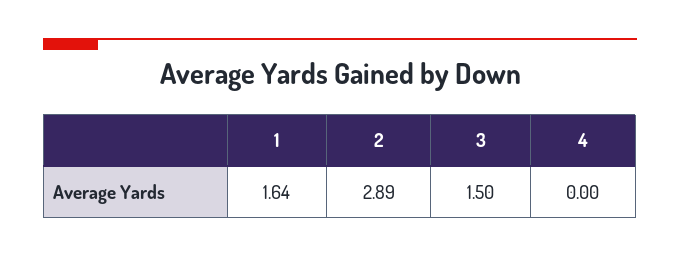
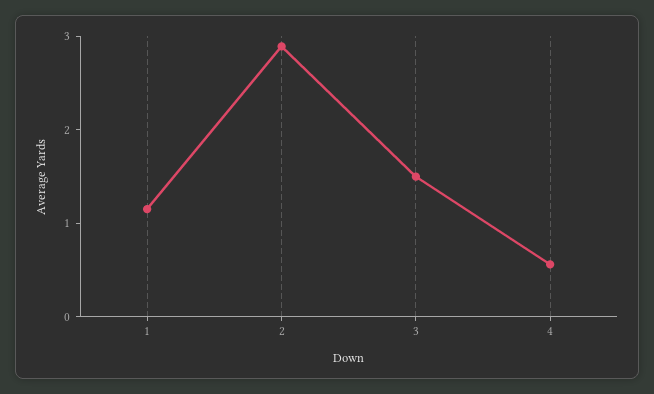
1: 1.64 -> 1.2
4: 0 -> 0.6

